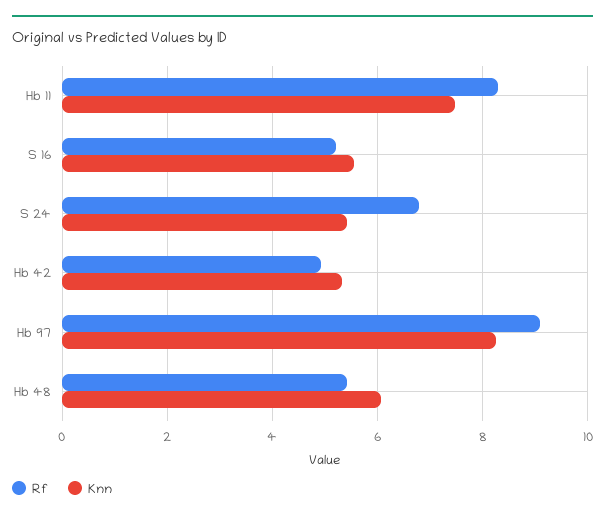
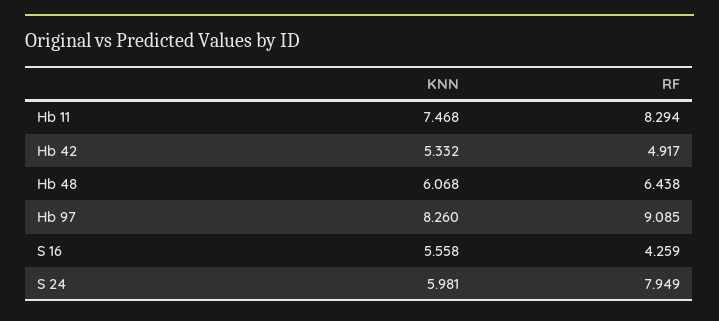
Rf, S 16: 5.2 -> 4.259
Rf, S 24: 6.8 -> 7.949
Knn, S 24: 5.4 -> 5.981
Rf, Hb 48: 5.4 -> 6.438

